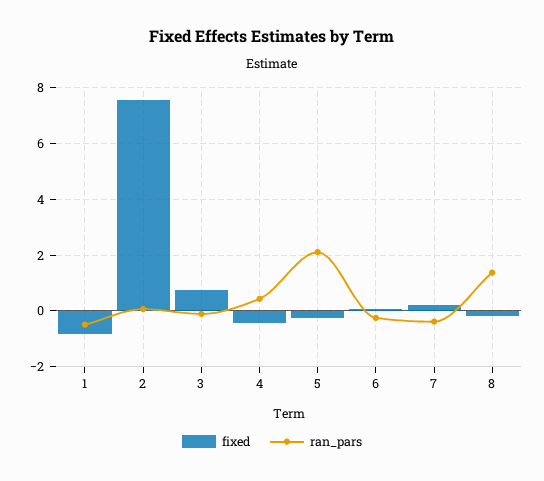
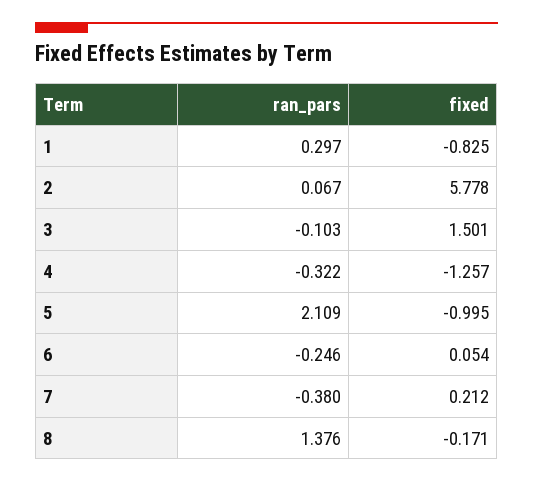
ran_pars, 1: -0.5 -> 0.297
fixed, 2: 7.5 -> 5.778
fixed, 3: 0.75 -> 1.501
fixed, 4: -0.5 -> -1.257
ran_pars, 4: 0.5 -> -0.322
fixed, 5: -0.25 -> -0.995

